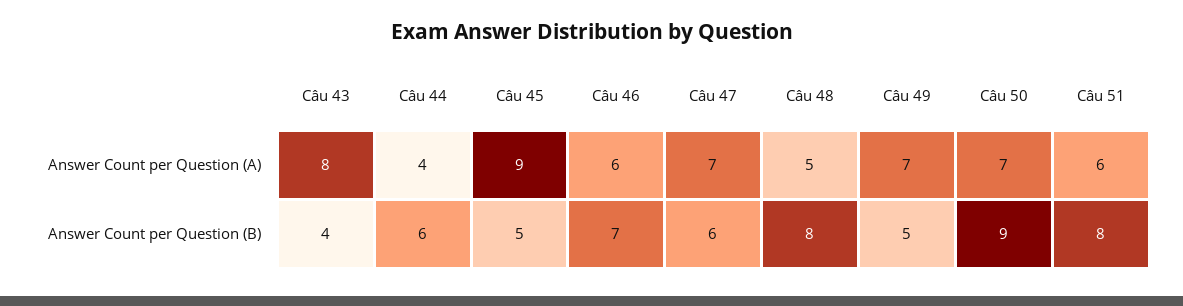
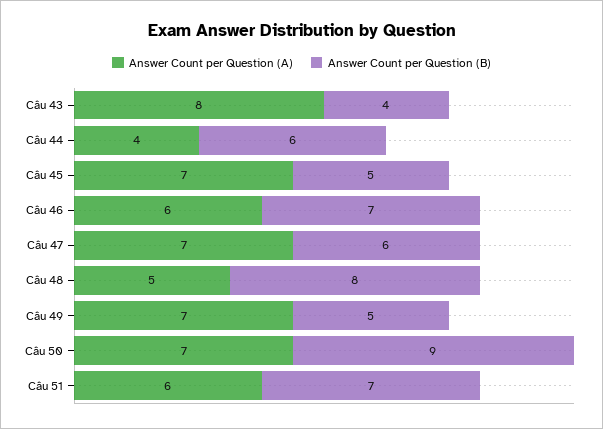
Answer Count per Question (A), Câu 45: 9 -> 7
Answer Count per Question (B), Câu 51: 8 -> 7

